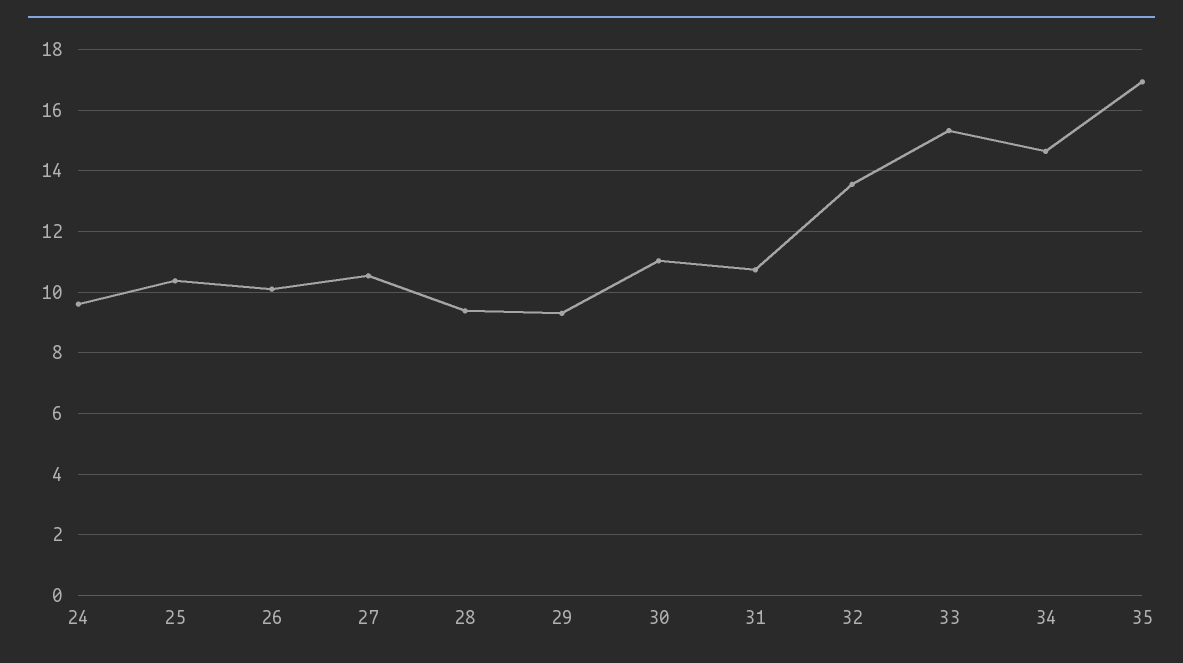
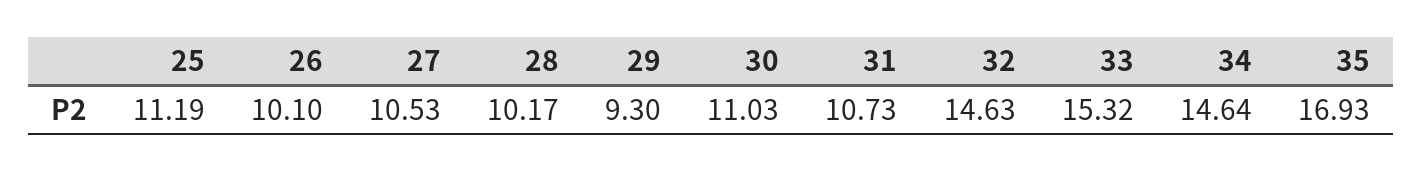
24: 9.6 -> none
25: 10.4 -> 11.19
28: 9.4 -> 10.17
32: 13.6 -> 14.63

